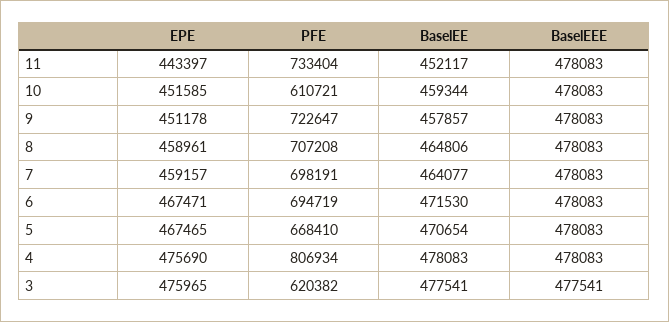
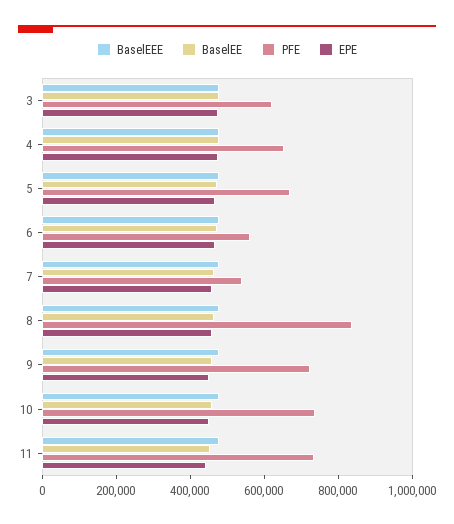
PFE, 10: 610721 -> 750000
PFE, 8: 707208 -> 850000
PFE, 7: 698191 -> 550000
PFE, 6: 694719 -> 550000
PFE, 4: 806934 -> 650000

